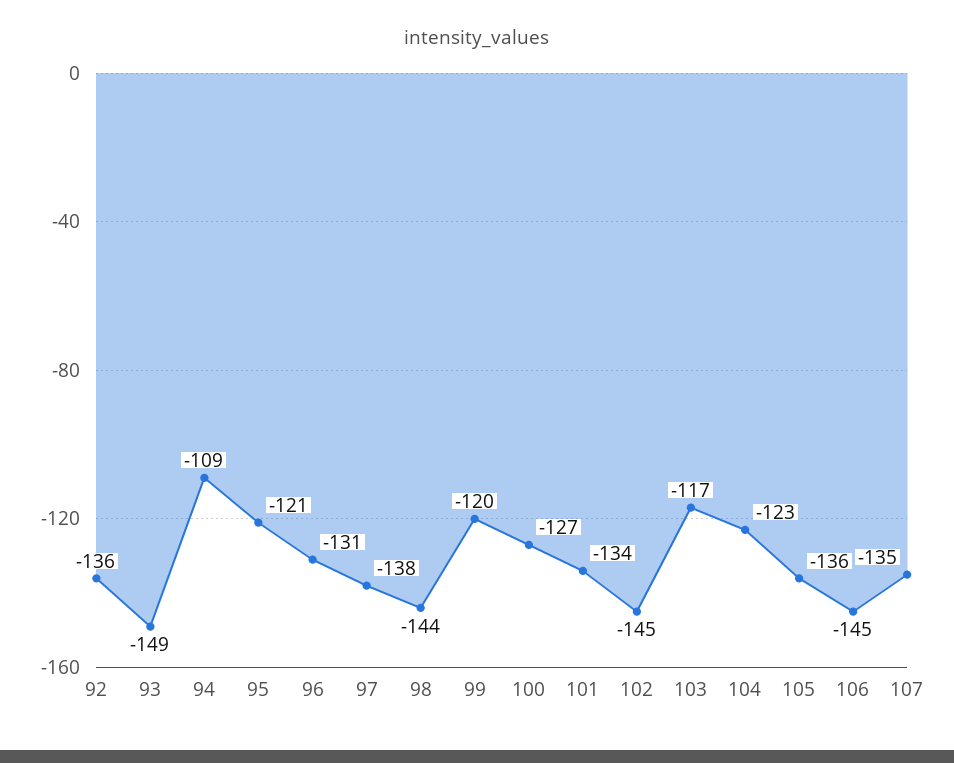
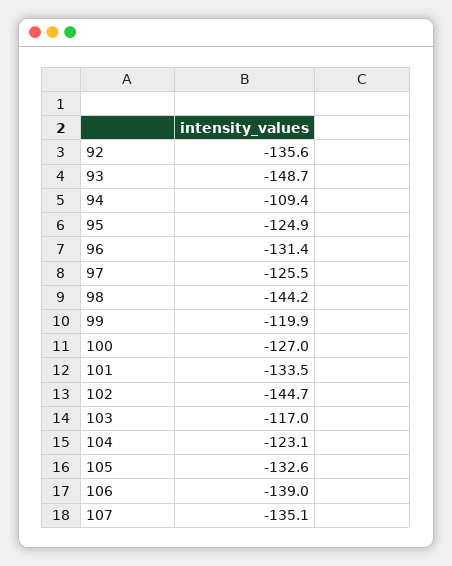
95: -121 -> -124.9
97: -138 -> -125.5
105: -136 -> -132.6
106: -145 -> -139

